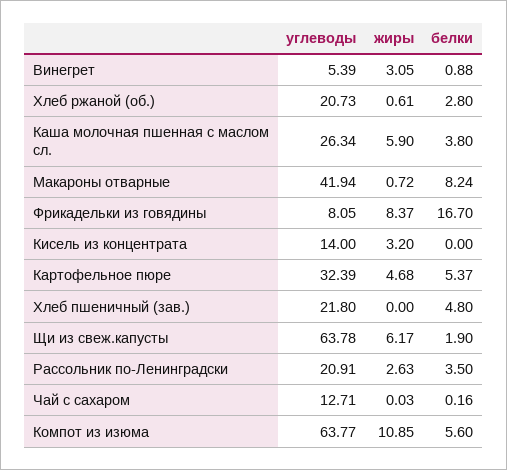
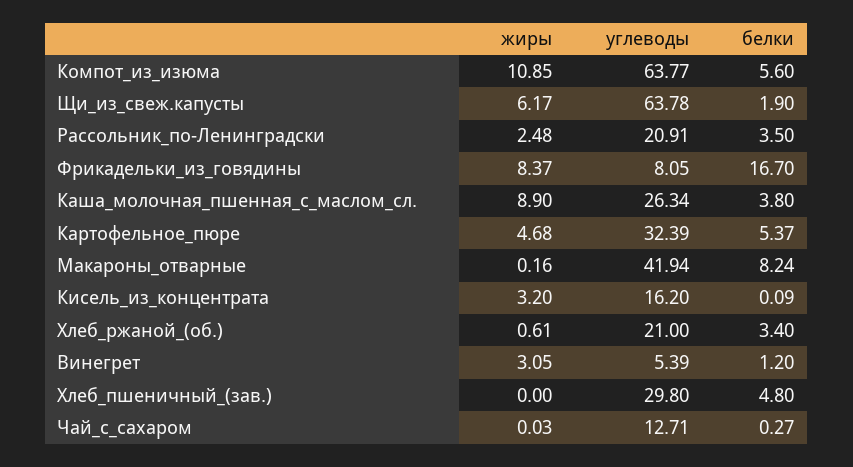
белки, Винегрет: 0.88 -> 1.2
углеводы, Хлеб ржаной (об.): 20.73 -> 21
белки, Хлеб ржаной (об.): 2.8 -> 3.4
жиры, Каша молочная пшенная с маслом сл.: 5.9 -> 8.9
жиры, Макароны отварные: 0.72 -> 0.16
углеводы, Кисель из концентрата: 14 -> 16.2
белки, Кисель из концентрата: 0 -> 0.09
углеводы, Хлеб пшеничный (зав.): 21.8 -> 29.8
жиры, Рассольник по-Ленинградски: 2.63 -> 2.48
белки, Чай с сахаром: 0.16 -> 0.27

